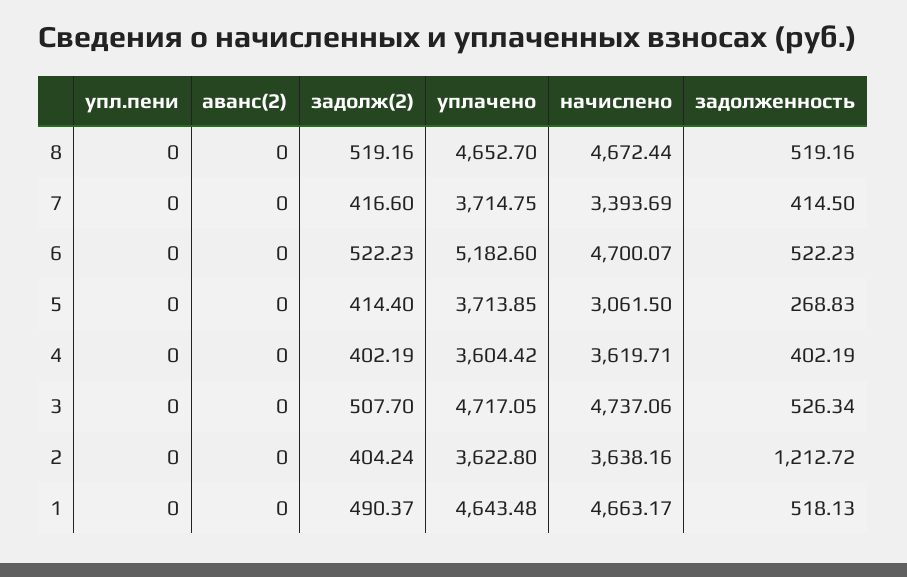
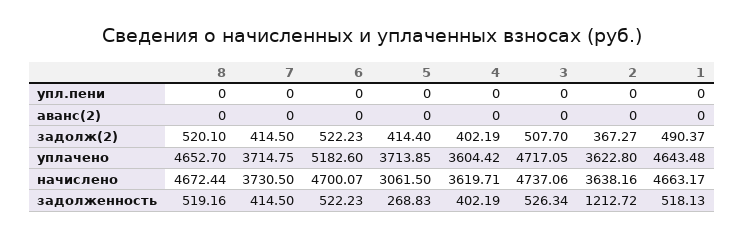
задолж(2), 8: 519.16 -> 520.1
задолж(2), 7: 416.6 -> 414.5
начислено, 7: 3393.69 -> 3730.5
задолж(2), 2: 404.24 -> 367.27

